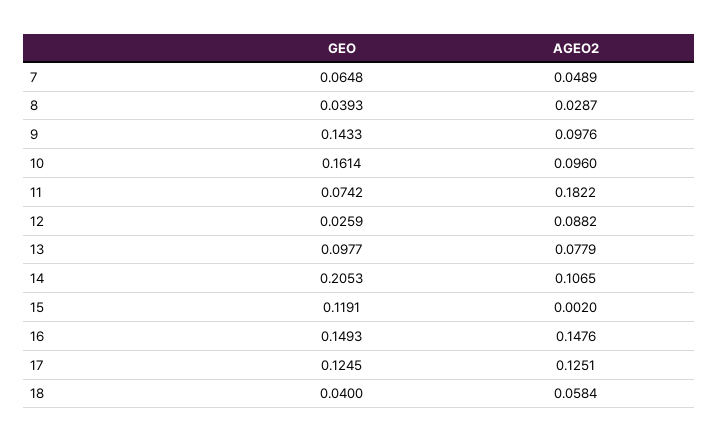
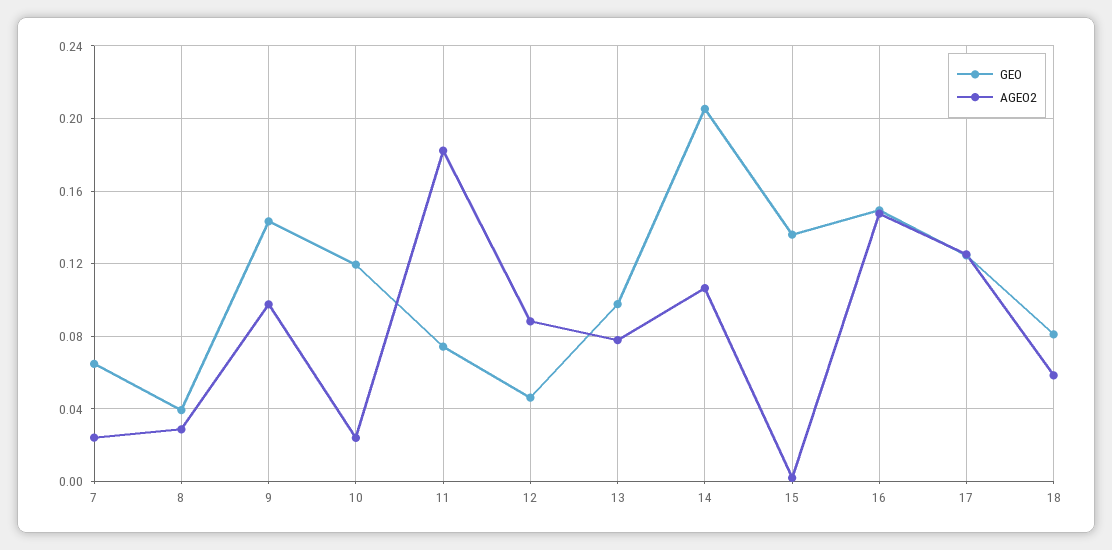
AGEO2, 7: 0.0489 -> 0.025
GEO, 10: 0.1614 -> 0.12
AGEO2, 10: 0.096 -> 0.025
GEO, 12: 0.0259 -> 0.045
GEO, 15: 0.1191 -> 0.135
GEO, 18: 0.04 -> 0.08

